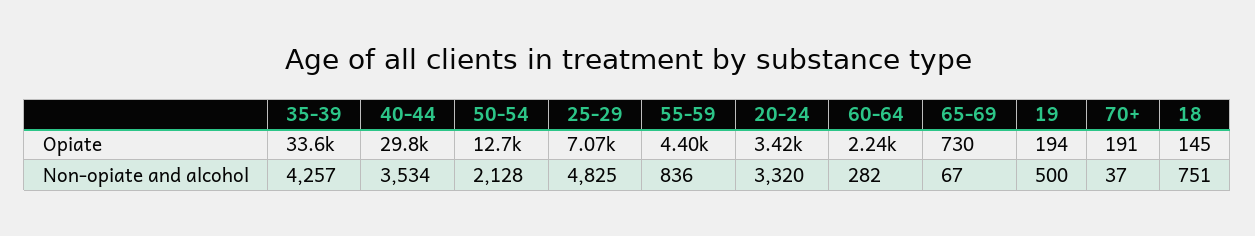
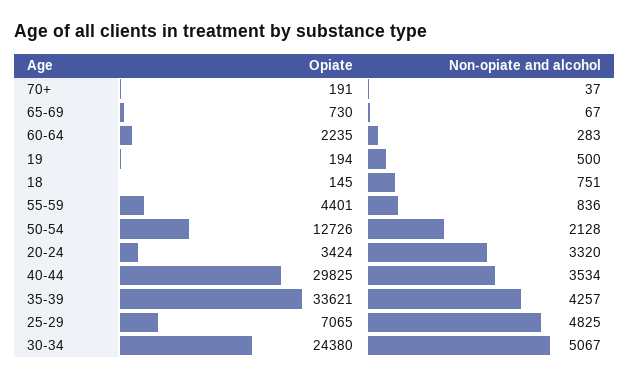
60-64, Non-opiate and alcohol: 282 -> 283
30-34, Opiate: none -> 24380
30-34, Non-opiate and alcohol: none -> 5067

